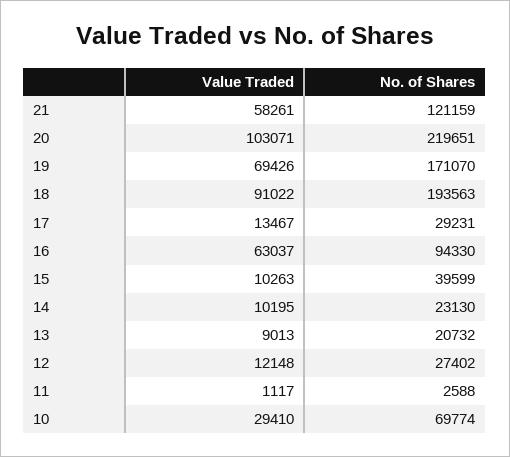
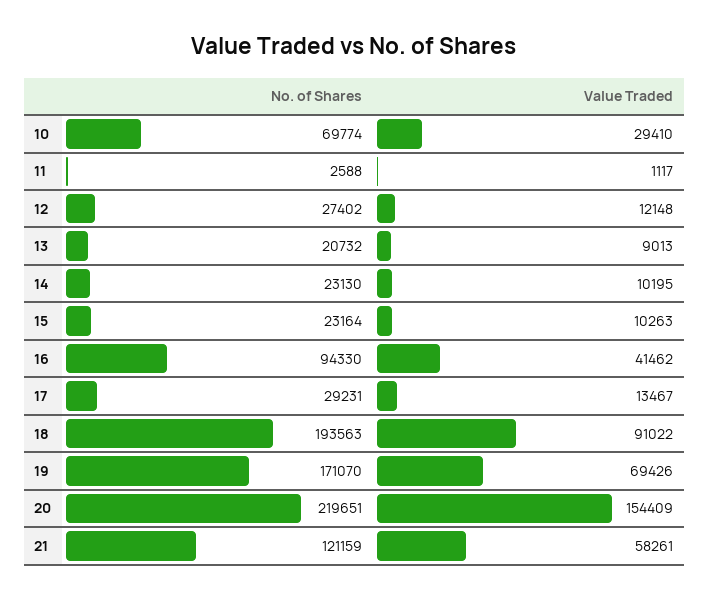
Value Traded, 20: 103071 -> 154409
Value Traded, 16: 63037 -> 41462
No. of Shares, 15: 39599 -> 23164

